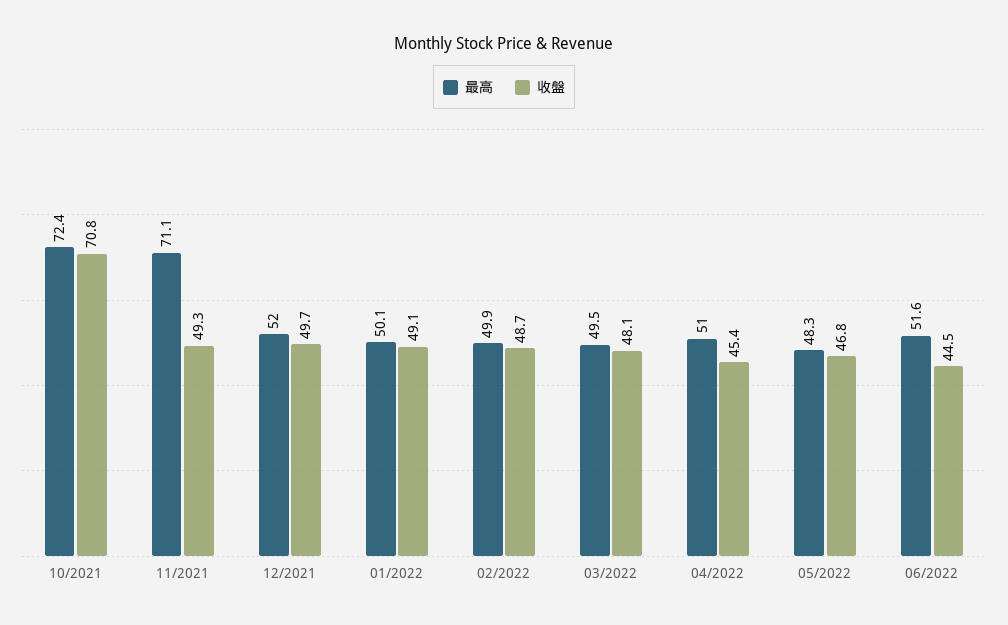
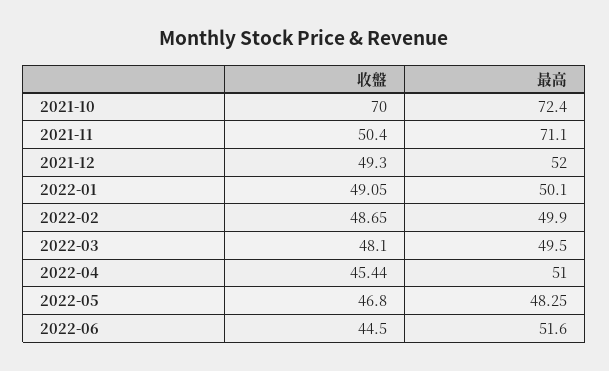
收盤, 10/2021: 70.8 -> 70
收盤, 11/2021: 49.3 -> 50.4
收盤, 12/2021: 49.7 -> 49.3

